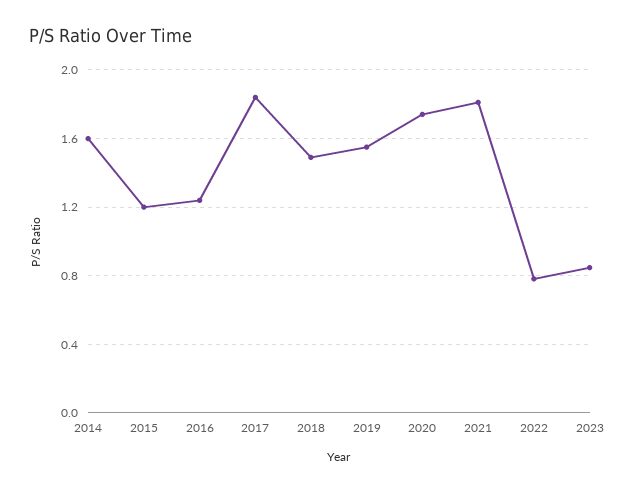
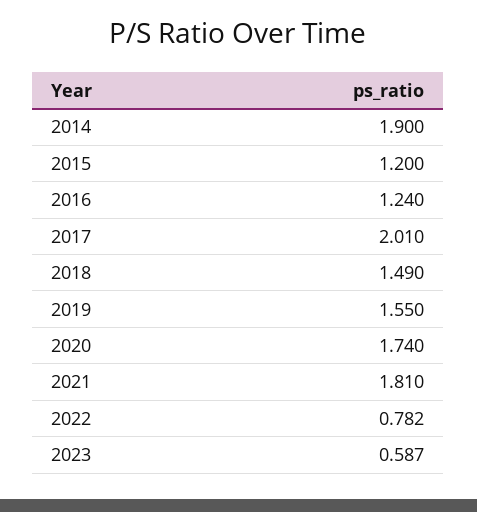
2014: 1.6 -> 1.9
2017: 1.85 -> 2.01
2023: 0.85 -> 0.587

